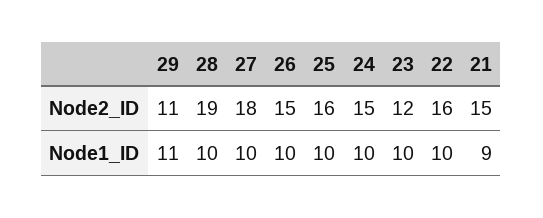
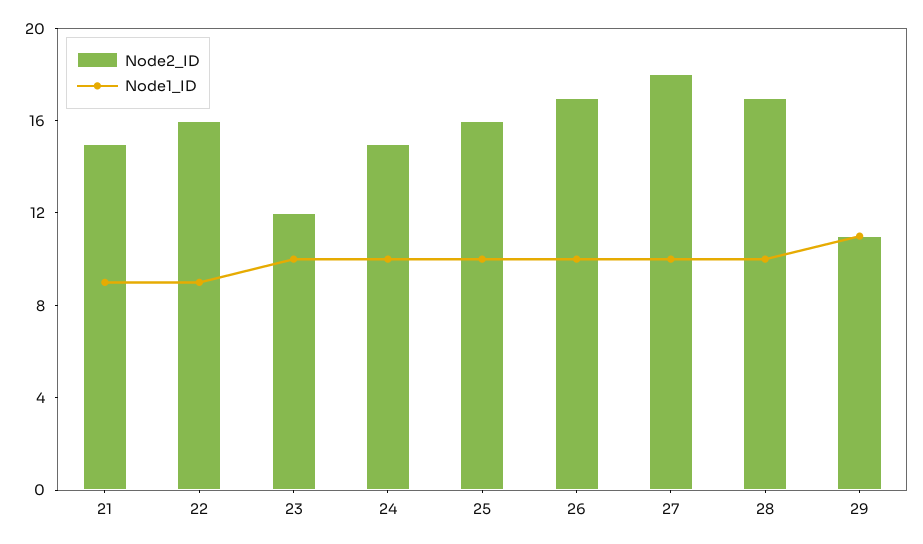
Node2_ID, 28: 19 -> 17
Node2_ID, 26: 15 -> 17
Node1_ID, 22: 10 -> 9

